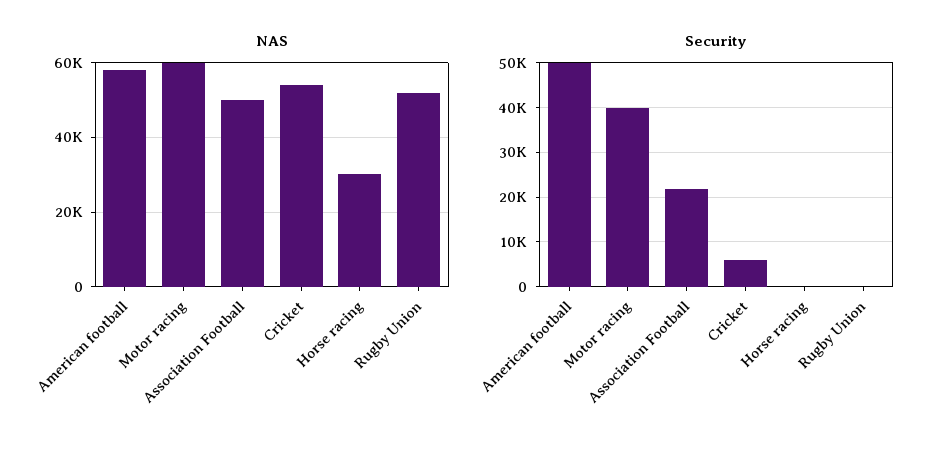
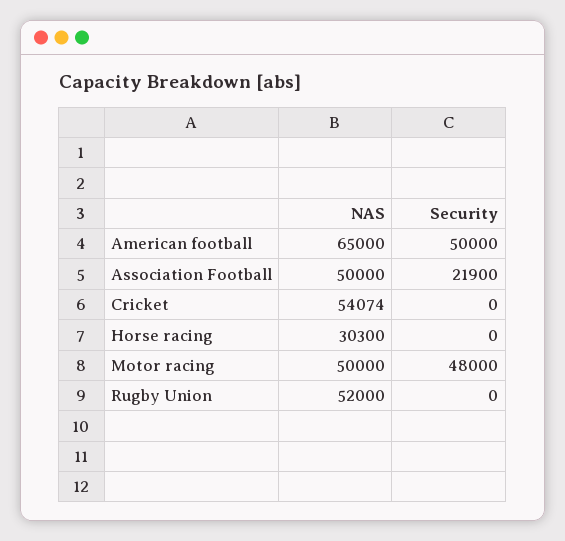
NAS, American football: 58000 -> 65000
NAS, Motor racing: 60000 -> 50000
Security, Motor racing: 40000 -> 48000
Security, Cricket: 6000 -> 0

